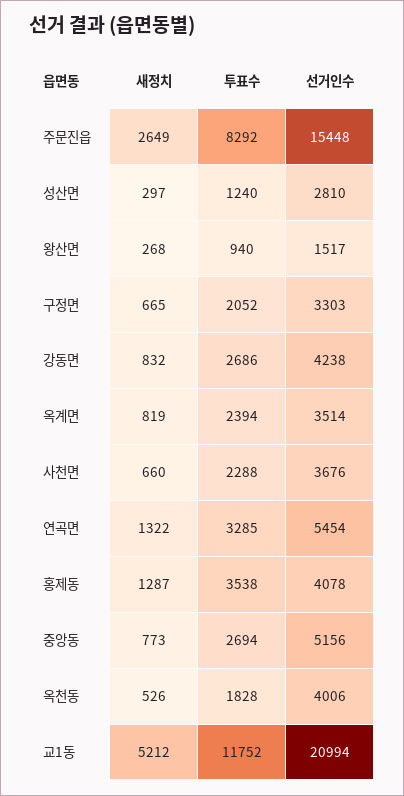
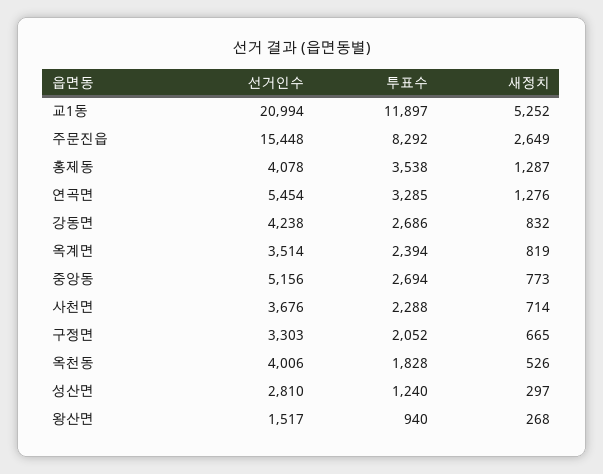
새정치, 사천면: 660 -> 714
새정치, 연곡면: 1322 -> 1276
새정치, 교1동: 5212 -> 5252
투표수, 교1동: 11752 -> 11897

